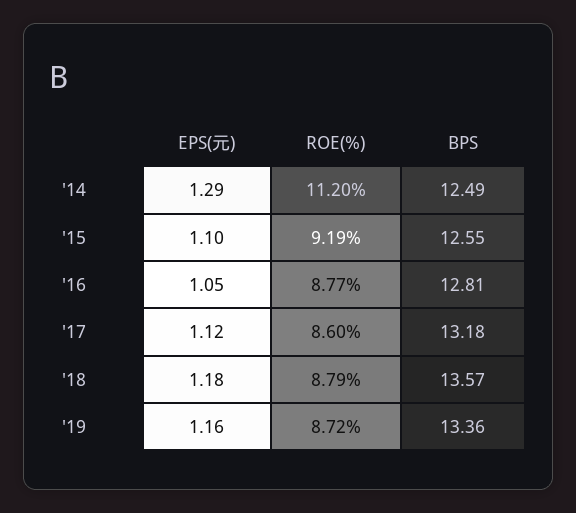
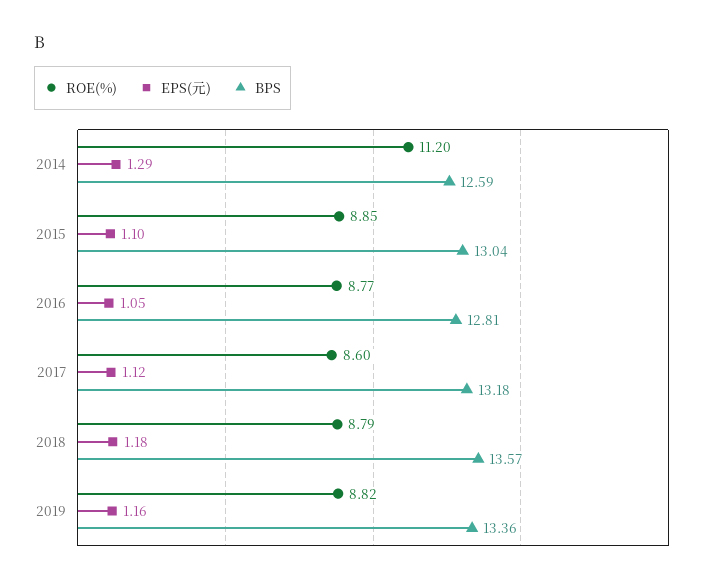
BPS, '14: 12.49 -> 12.59
ROE(%), '15: 9.19 -> 8.85
BPS, '15: 12.55 -> 13.04
ROE(%), '19: 8.72 -> 8.82

